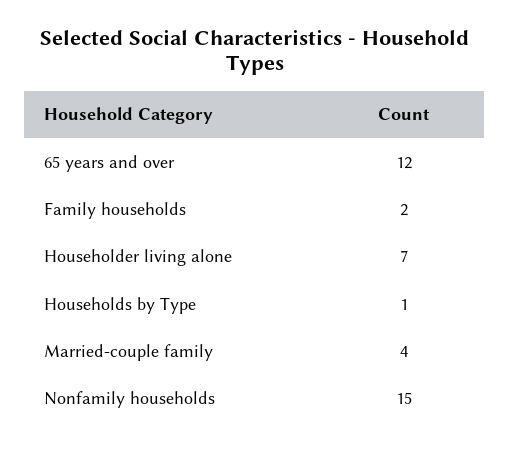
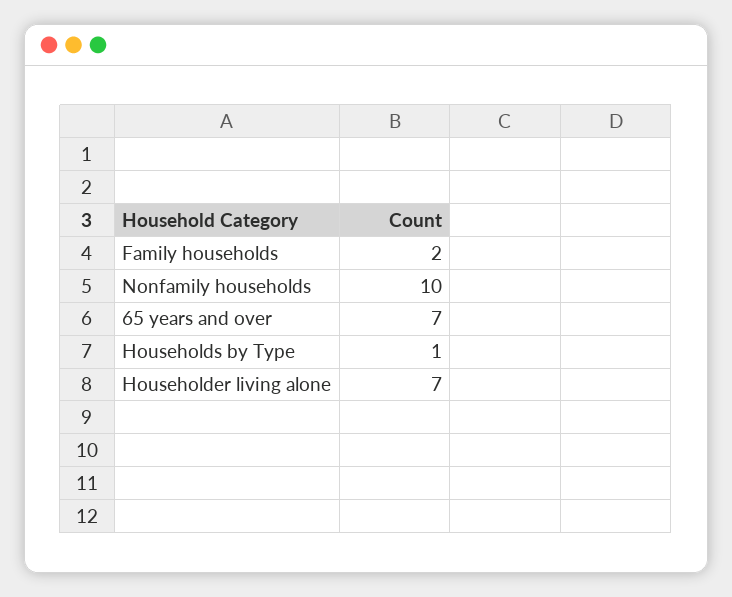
65 years and over: 12 -> 7
Married-couple family: 4 -> none
Nonfamily households: 15 -> 10

